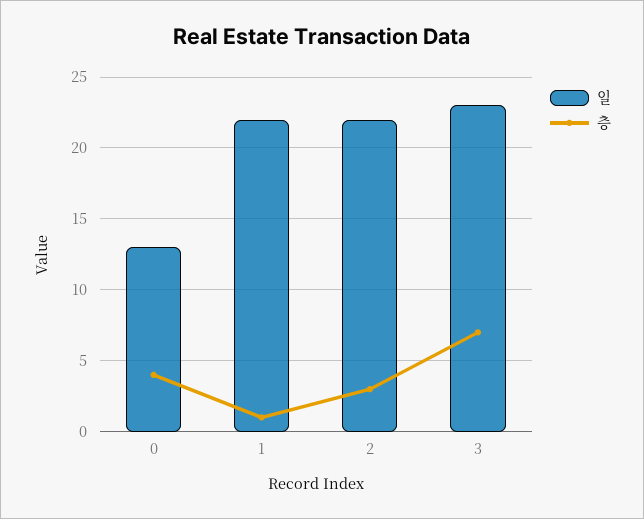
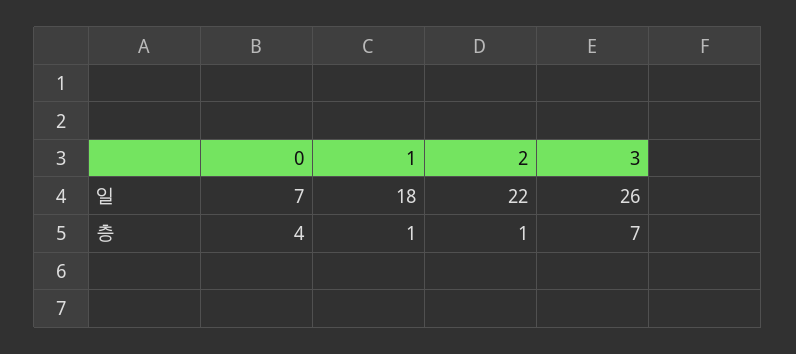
일, 0: 13 -> 7
일, 1: 22 -> 18
층, 2: 3 -> 1
일, 3: 23 -> 26

